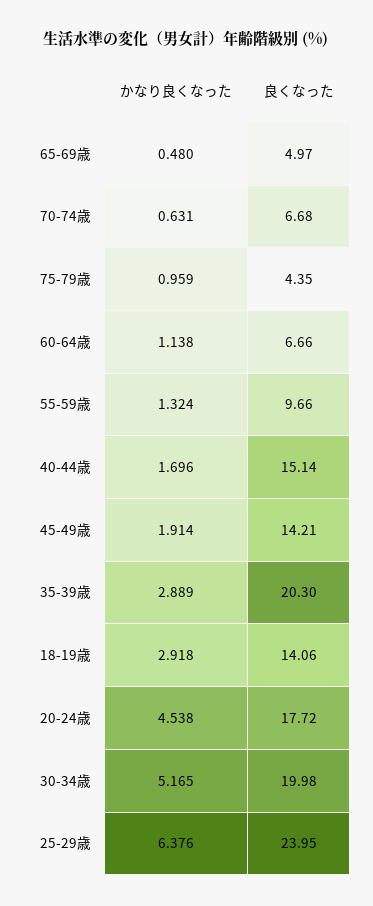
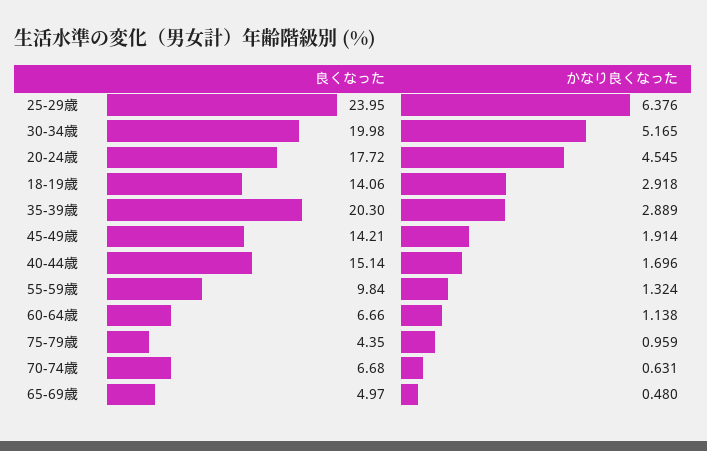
良くなった, 55-59歳: 9.66 -> 9.84
かなり良くなった, 20-24歳: 4.538 -> 4.545

